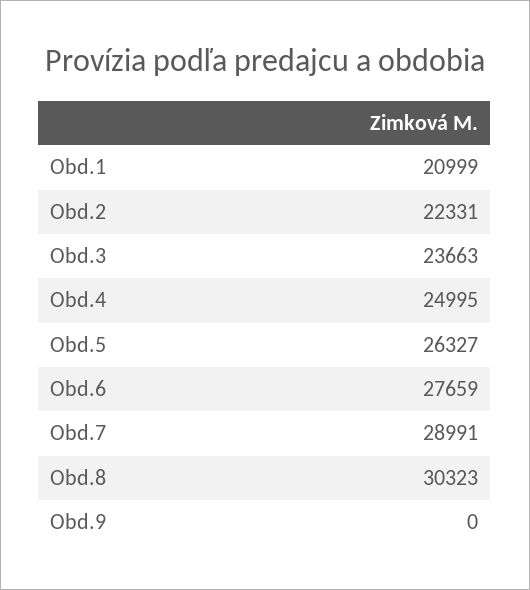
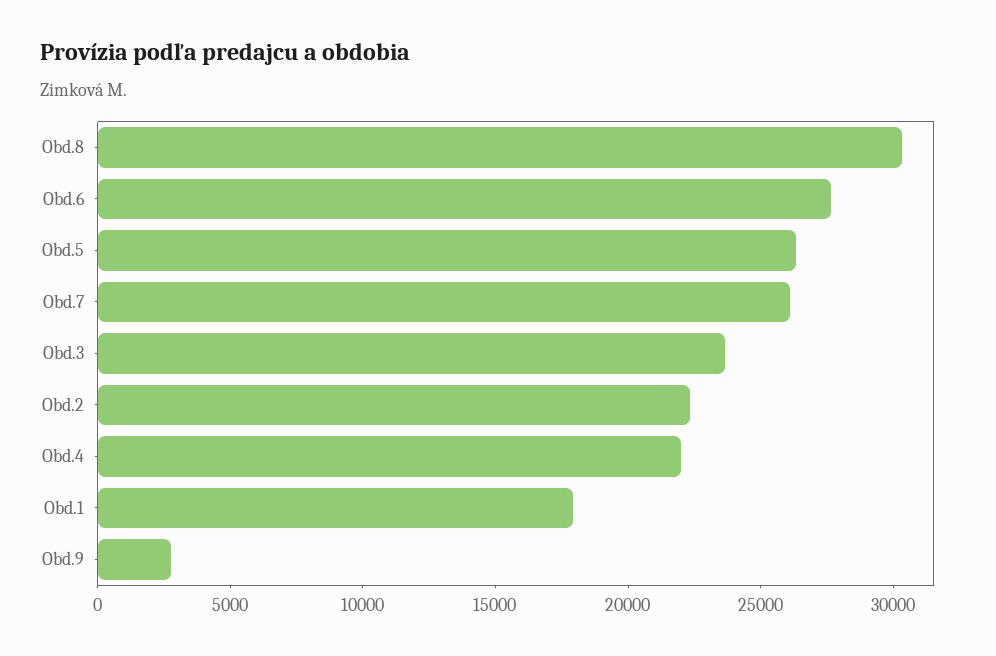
Obd.1: 20999 -> 18000
Obd.4: 24995 -> 22000
Obd.7: 28991 -> 26000
Obd.9: 0 -> 3000

